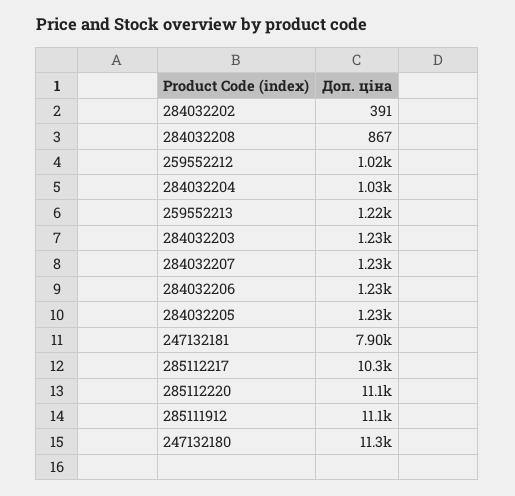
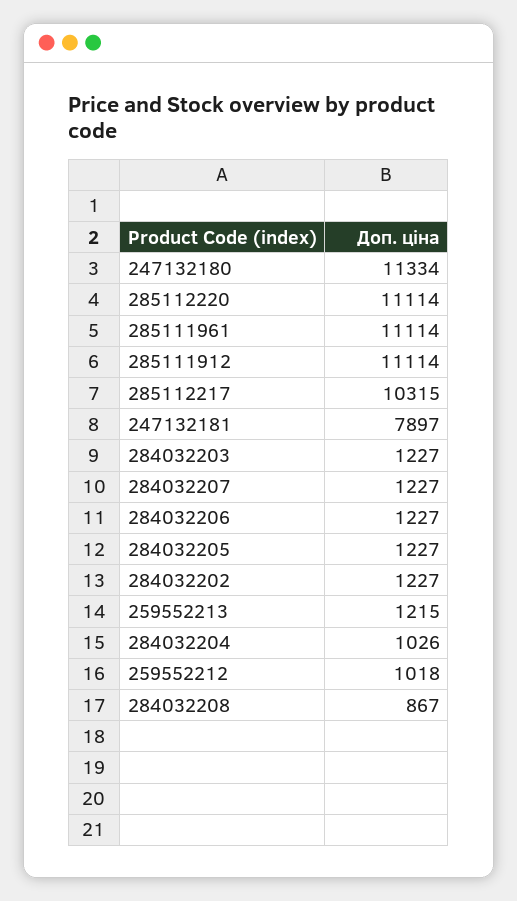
284032202: 391 -> 1227
285111961: none -> 11114

